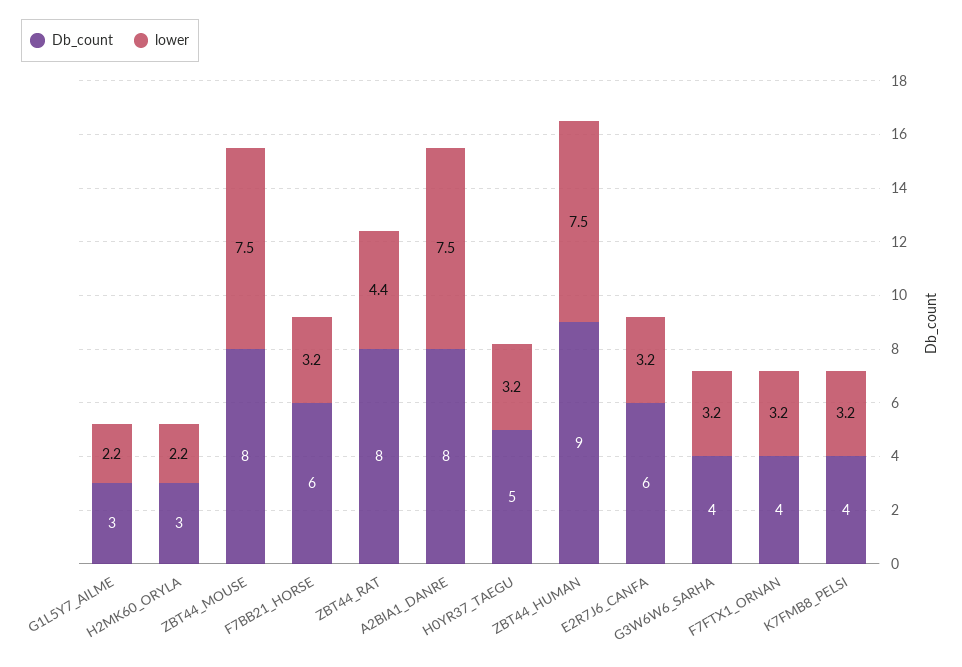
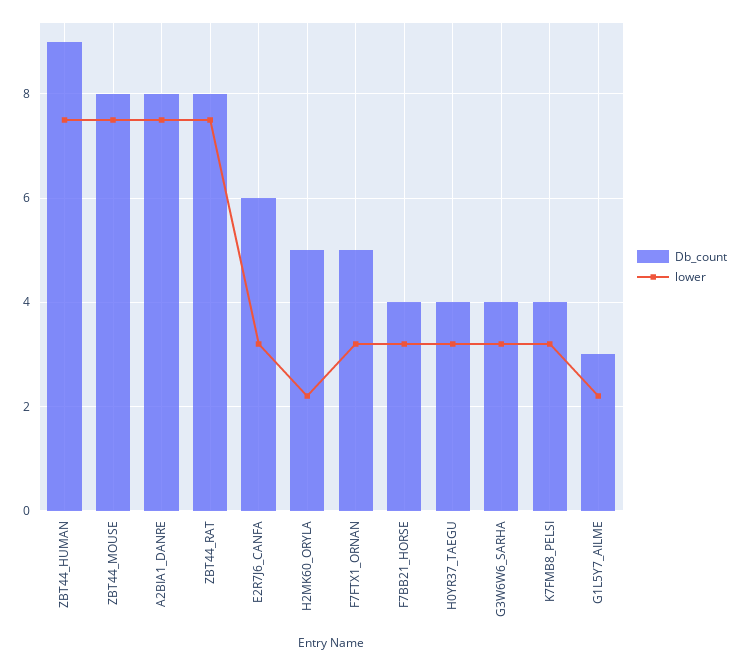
Db_count, H2MK60_ORYLA: 3 -> 5
Db_count, F7BB21_HORSE: 6 -> 4
lower, ZBT44_RAT: 4.4 -> 7.5
Db_count, H0YR37_TAEGU: 5 -> 4
Db_count, F7FTX1_ORNAN: 4 -> 5

